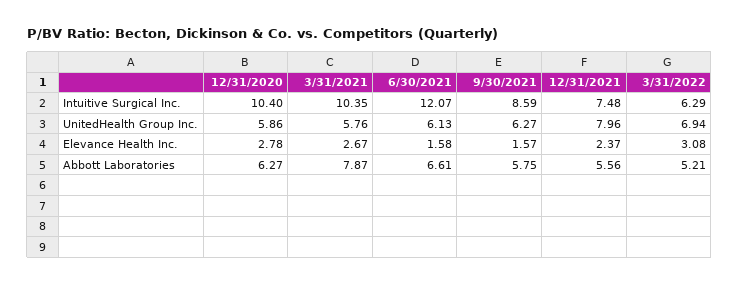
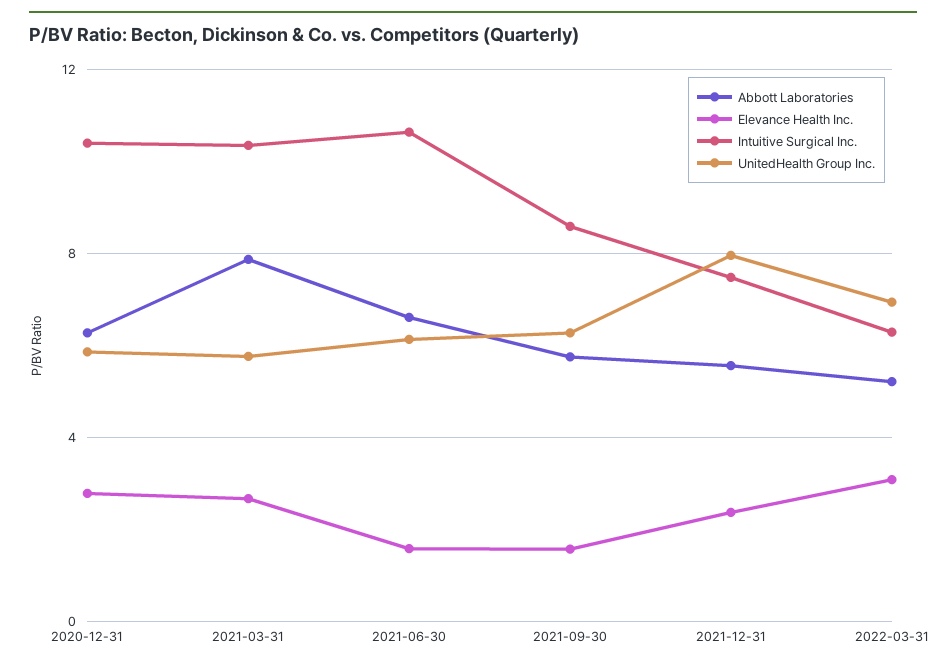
Intuitive Surgical Inc., 6/30/2021: 12.07 -> 10.5

